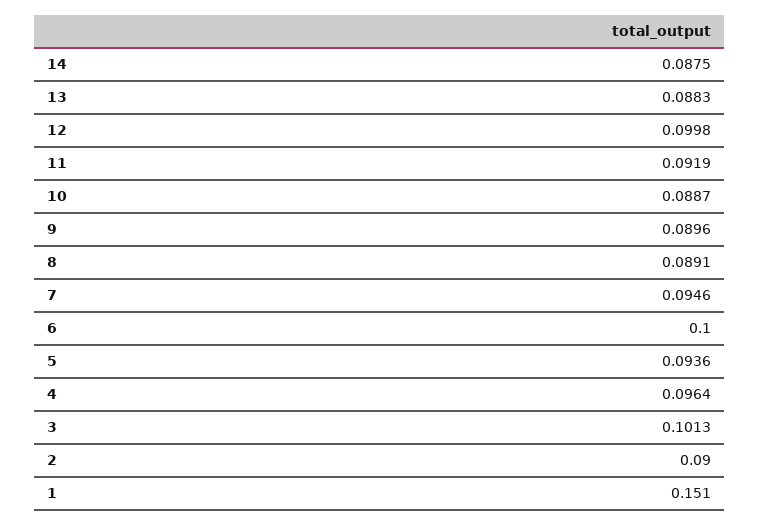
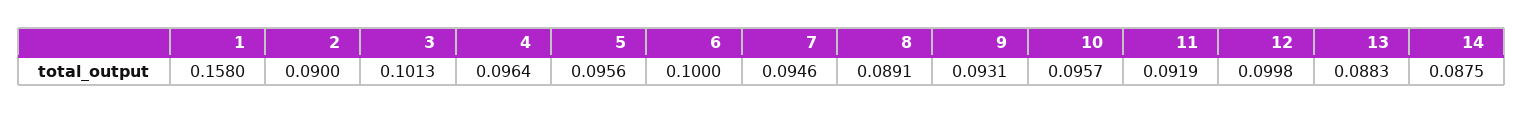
10: 0.0887 -> 0.0957
9: 0.0896 -> 0.0931
5: 0.0936 -> 0.0956
1: 0.151 -> 0.158

